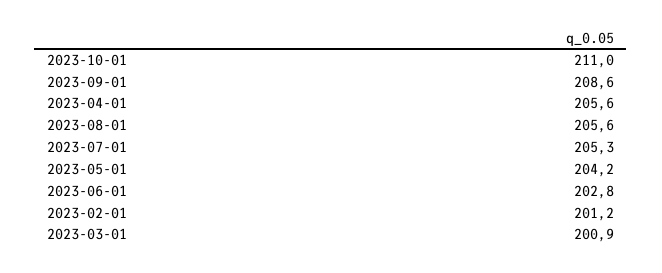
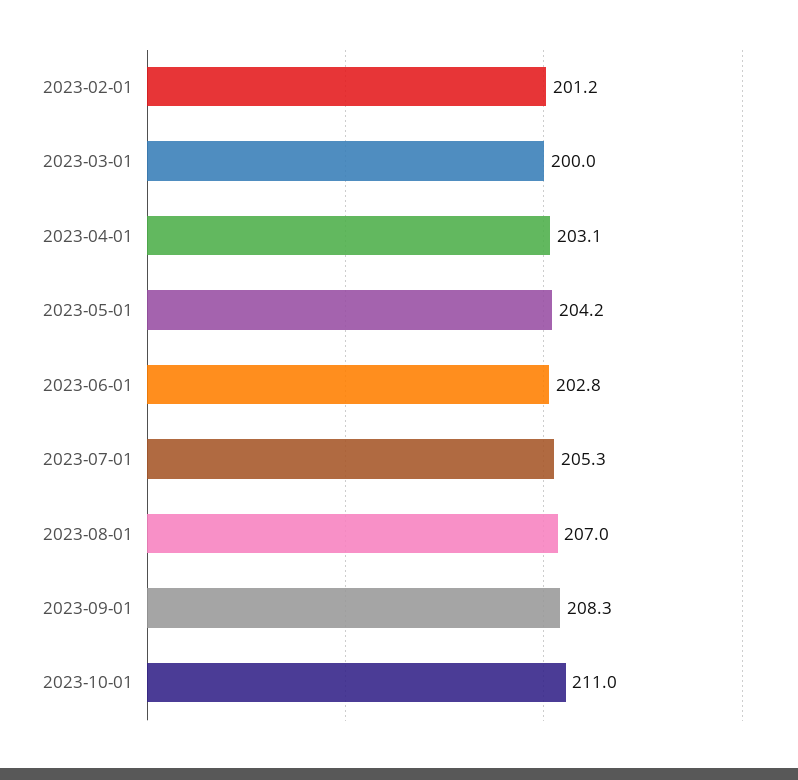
2023-09-01: 208.6 -> 208.3
2023-04-01: 205.6 -> 203.1
2023-08-01: 205.6 -> 207
2023-03-01: 200.9 -> 200

